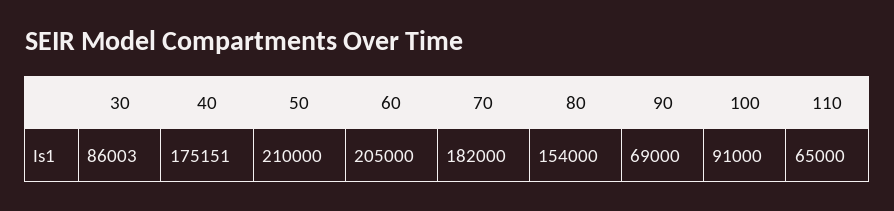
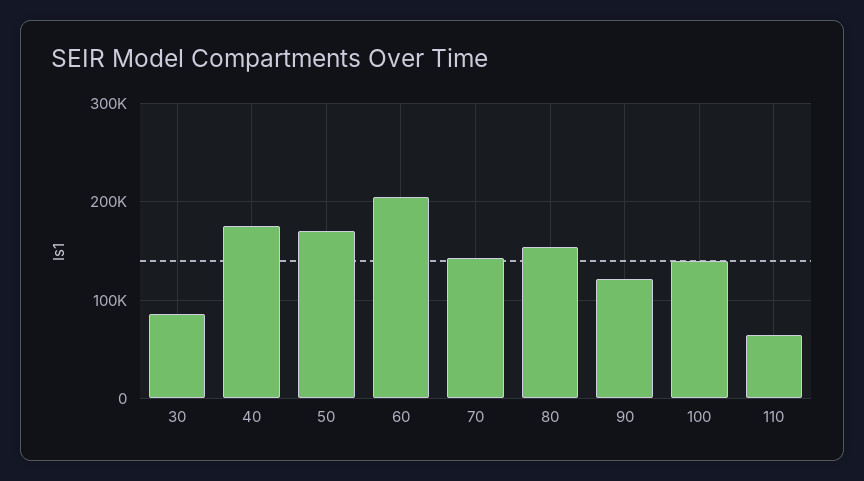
50: 210000 -> 170000
70: 182000 -> 140000
90: 69000 -> 120000
100: 91000 -> 140000

